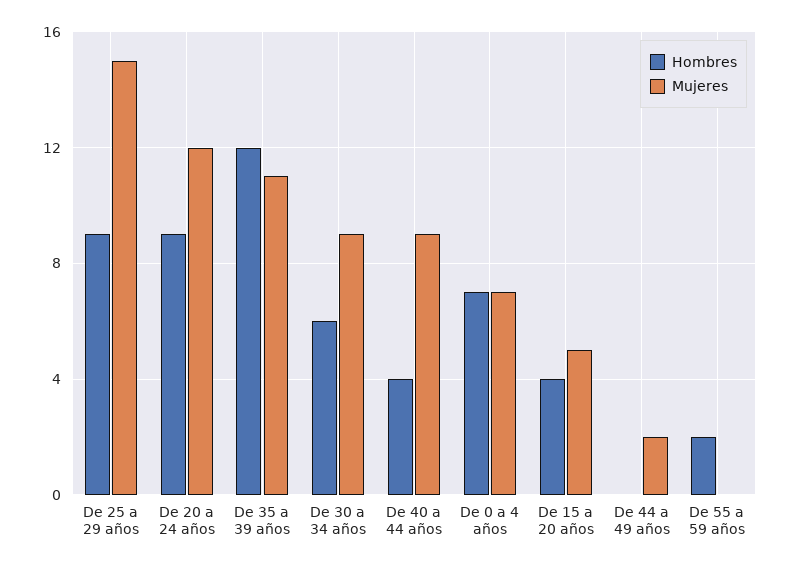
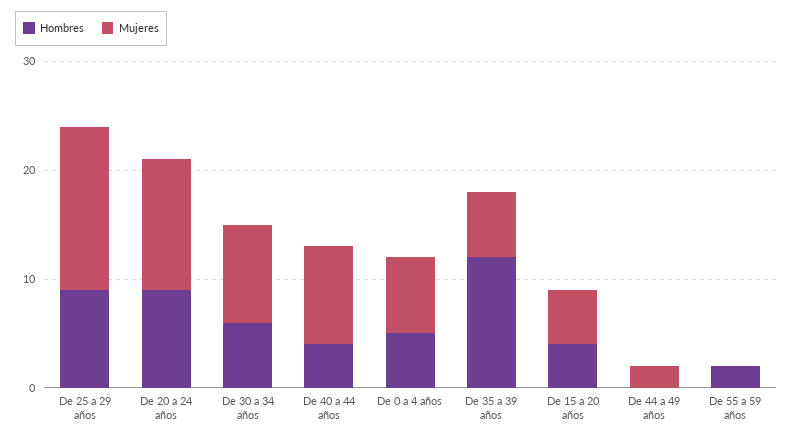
Mujeres, De 35 a 39 años: 11 -> 6
Hombres, De 0 a 4 años: 7 -> 5

